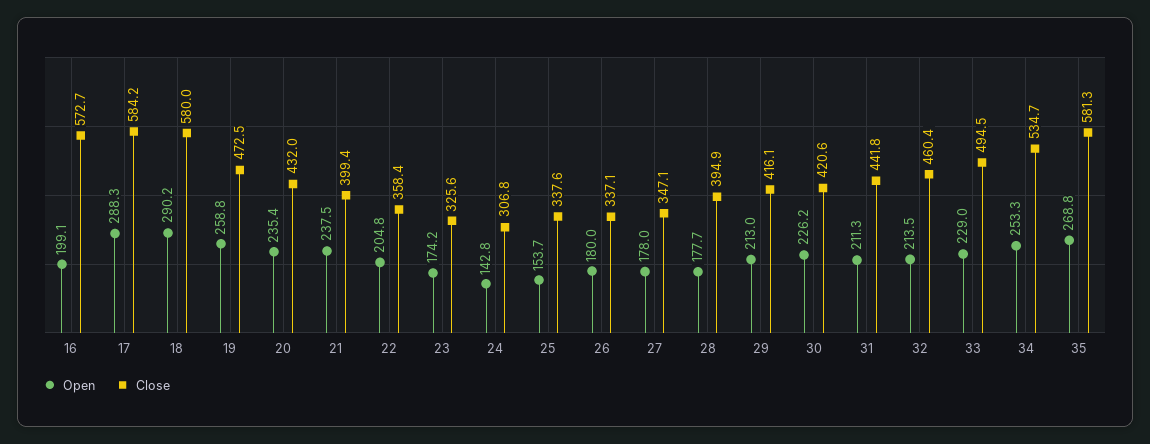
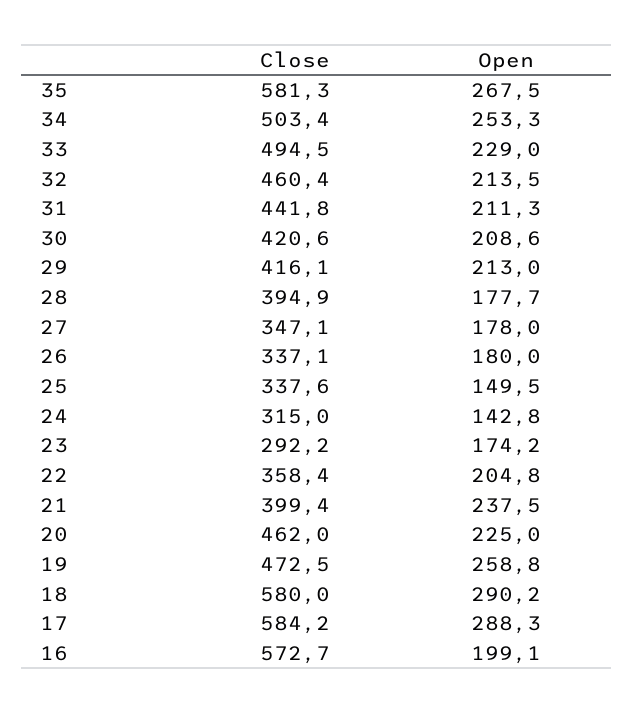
Open, 20: 235.4 -> 225
Close, 20: 432 -> 462
Close, 23: 325.6 -> 292.2
Close, 24: 306.8 -> 315
Open, 25: 153.7 -> 149.5
Open, 30: 226.2 -> 208.6
Close, 34: 534.7 -> 503.4
Open, 35: 268.8 -> 267.5

